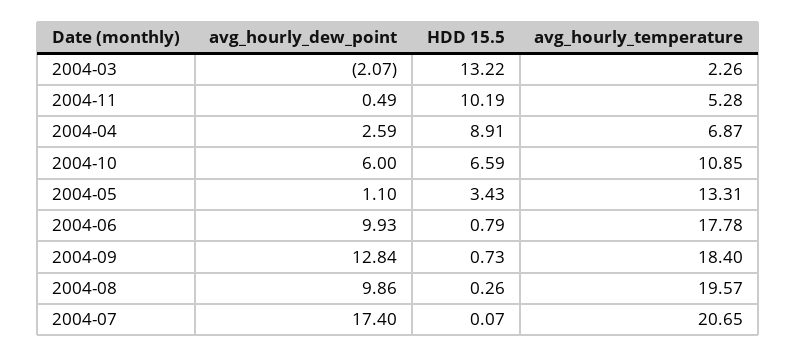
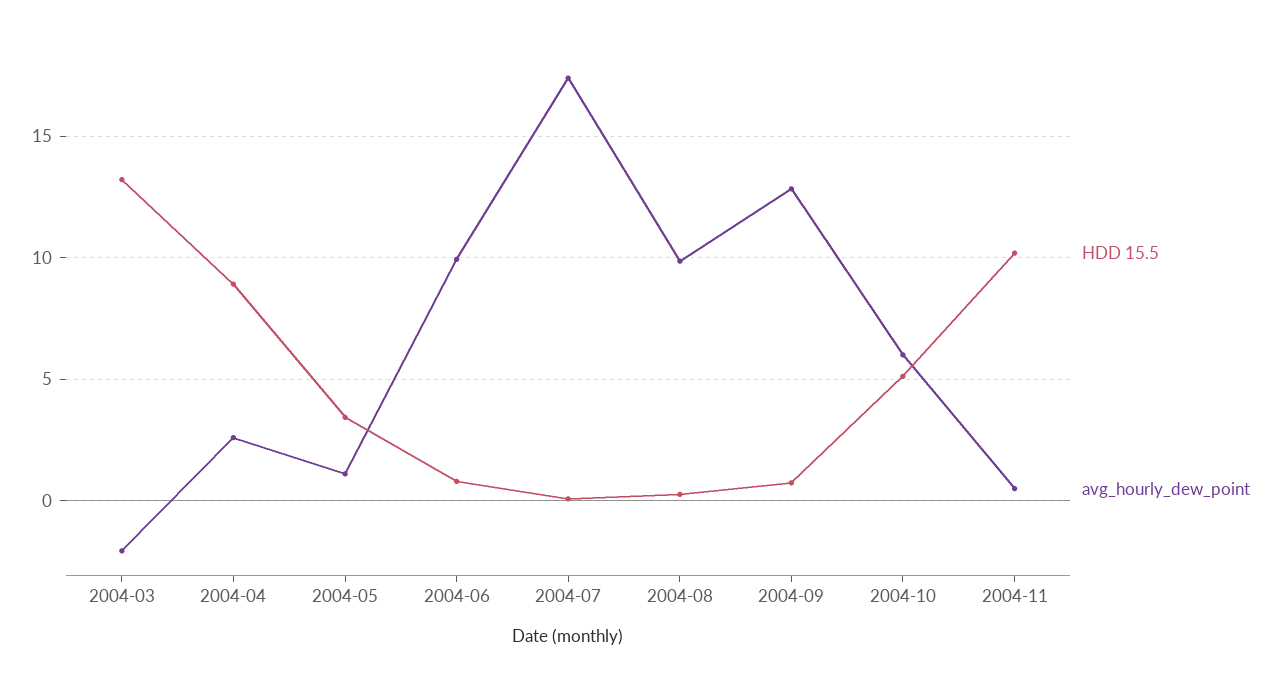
avg_hourly_temperature, 2004-03: 2.26 -> none
avg_hourly_temperature, 2004-11: 5.28 -> none
avg_hourly_temperature, 2004-04: 6.87 -> none
HDD 15.5, 2004-10: 6.59 -> 5
avg_hourly_temperature, 2004-10: 10.85 -> none
avg_hourly_temperature, 2004-05: 13.31 -> none
avg_hourly_temperature, 2004-06: 17.78 -> none
avg_hourly_temperature, 2004-09: 18.4 -> none
avg_hourly_temperature, 2004-08: 19.57 -> none
avg_hourly_temperature, 2004-07: 20.65 -> none

